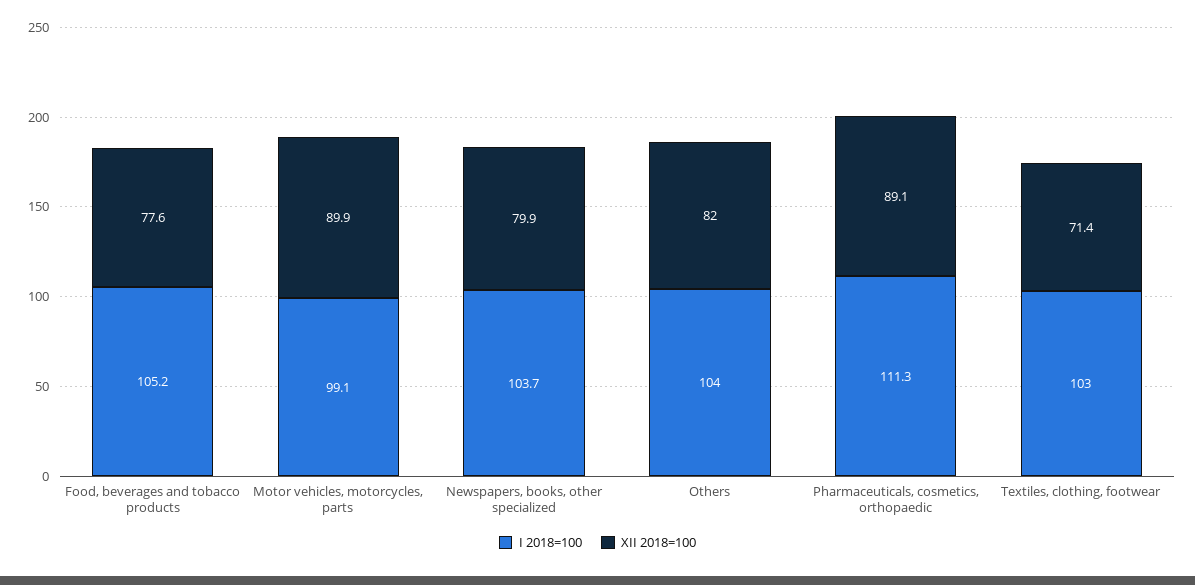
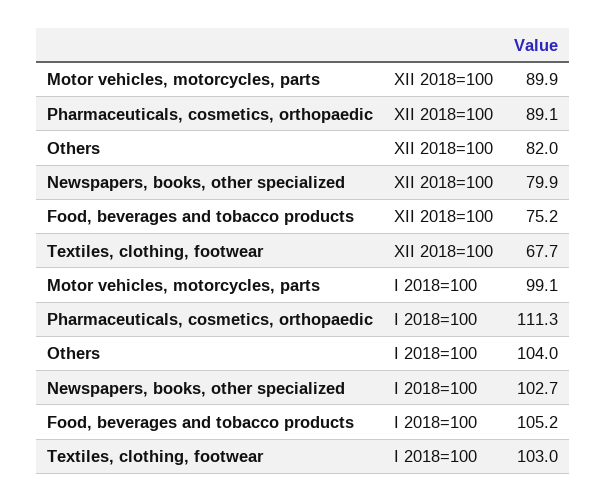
XII 2018=100, Food, beverages and tobacco products: 77.6 -> 75.2
I 2018=100, Newspapers, books, other specialized: 103.7 -> 102.7
XII 2018=100, Textiles, clothing, footwear: 71.4 -> 67.7

